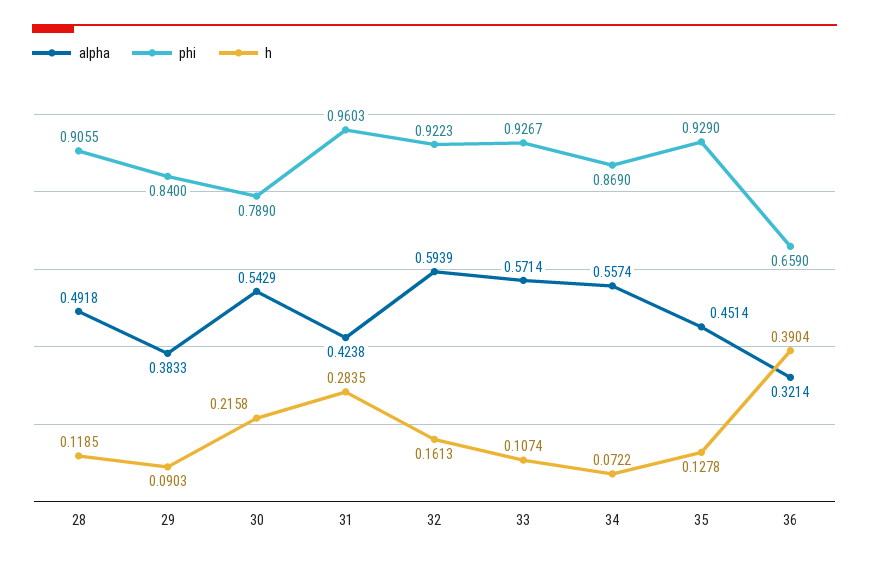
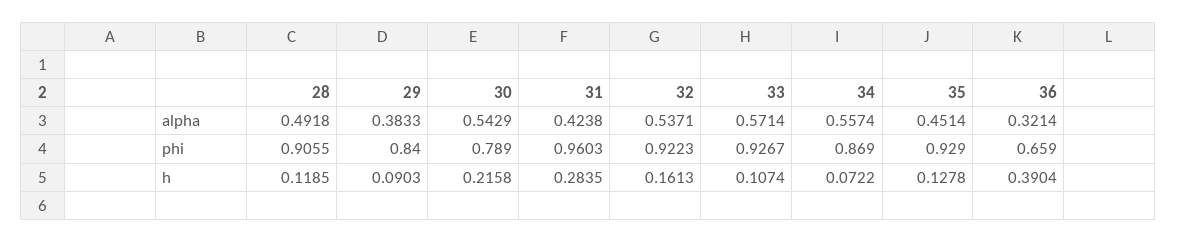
alpha, 32: 0.5939 -> 0.5371

